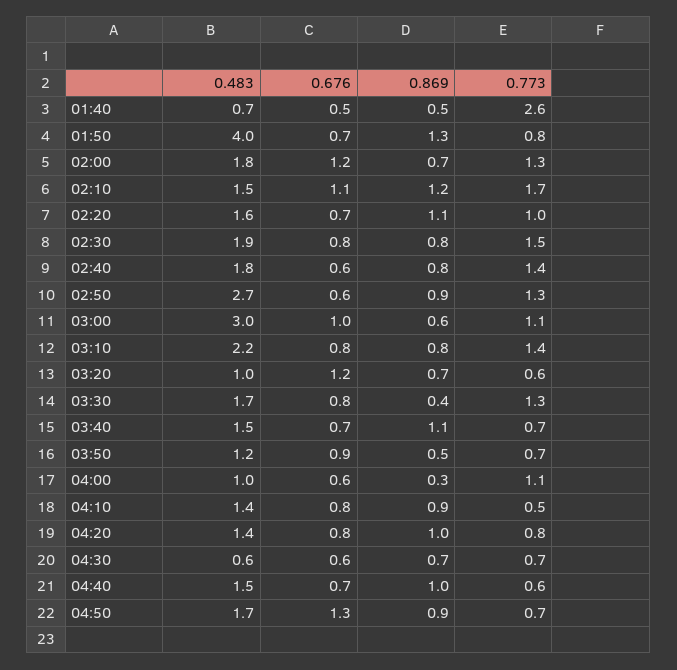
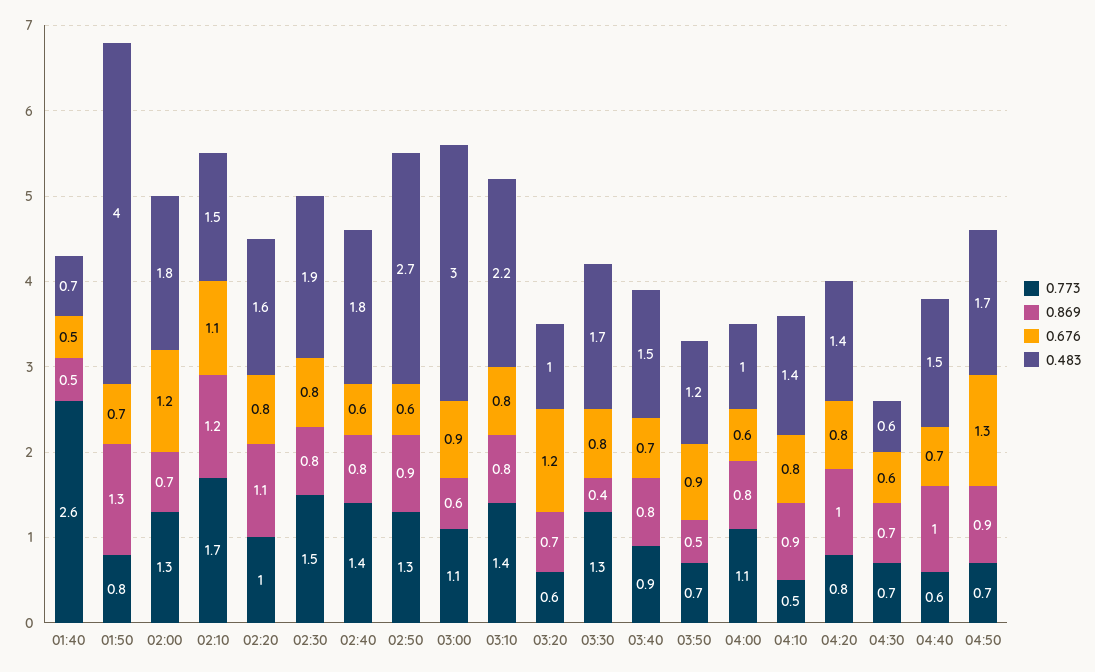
0.676, 02:20: 0.7 -> 0.8
0.676, 03:00: 1 -> 0.9
0.869, 03:40: 1.1 -> 0.8
0.773, 03:40: 0.7 -> 0.9
0.869, 04:00: 0.3 -> 0.8

